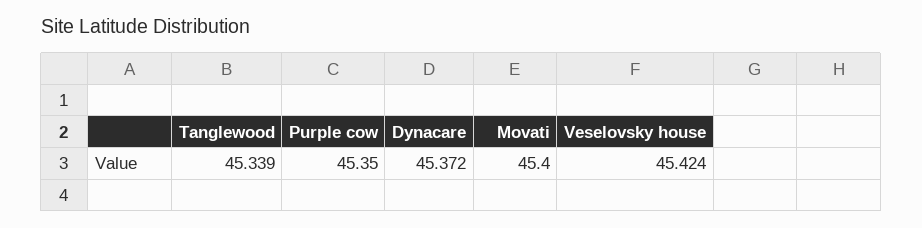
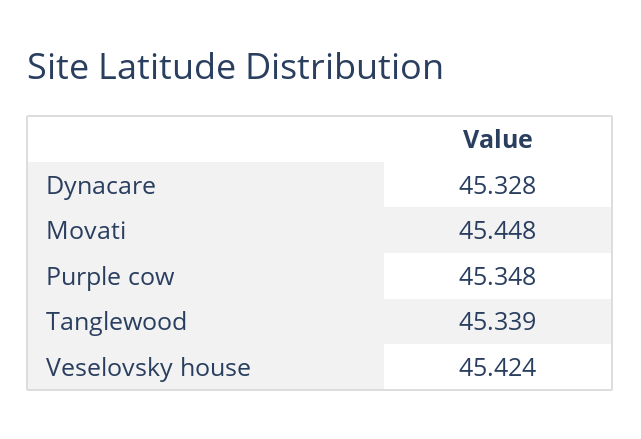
Purple cow: 45.35 -> 45.348
Dynacare: 45.372 -> 45.328
Movati: 45.4 -> 45.448

